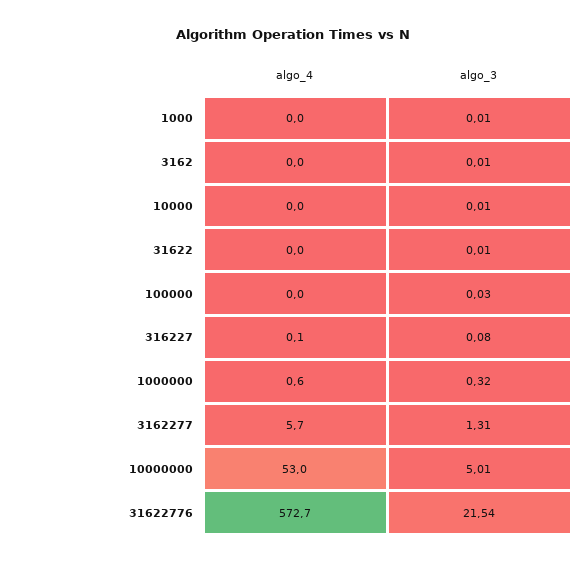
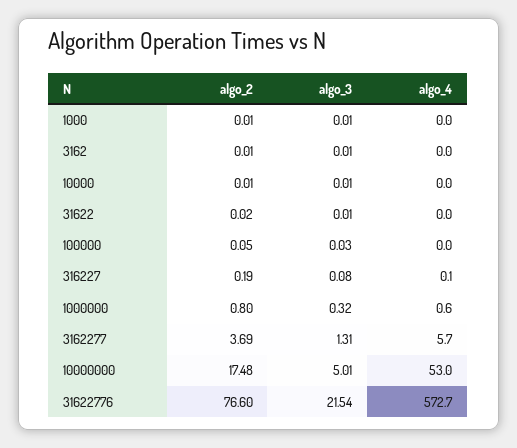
algo_2, 1000: none -> 0.01
algo_2, 3162: none -> 0.01
algo_2, 10000: none -> 0.01
algo_2, 31622: none -> 0.02
algo_2, 100000: none -> 0.05
algo_2, 316227: none -> 0.19
algo_2, 1000000: none -> 0.8
algo_2, 3162277: none -> 3.69
algo_2, 10000000: none -> 17.48
algo_2, 31622776: none -> 76.6

